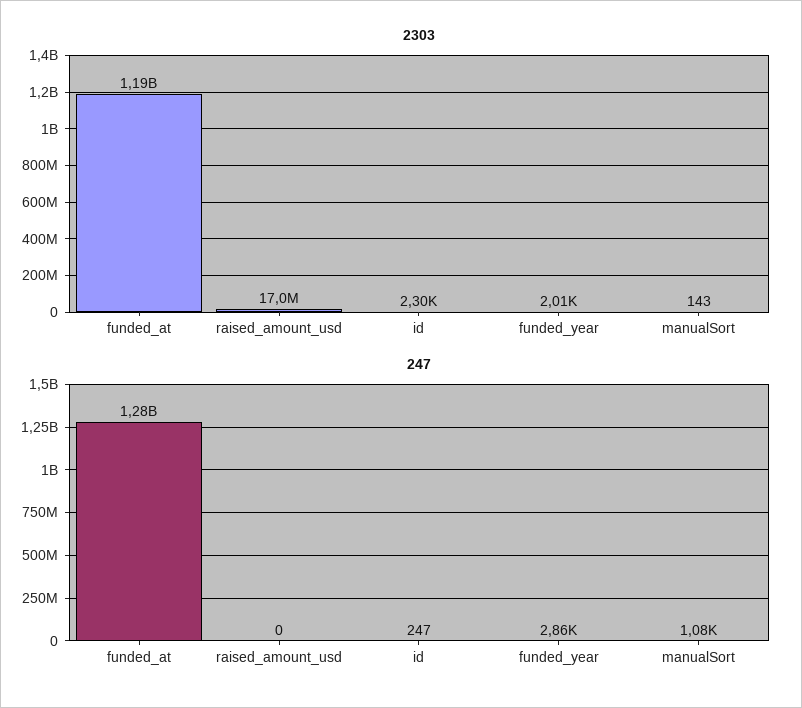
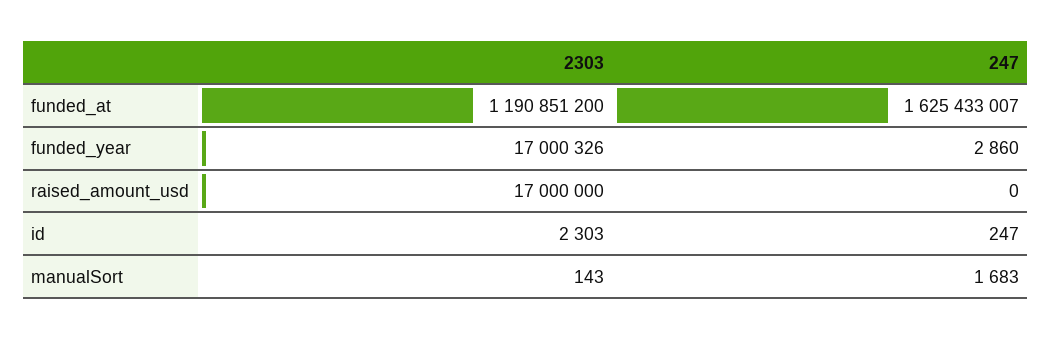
2303, funded_year: 2010 -> 17000326
247, funded_at: 1280000000 -> 1625433007
247, manualSort: 1080 -> 1683

